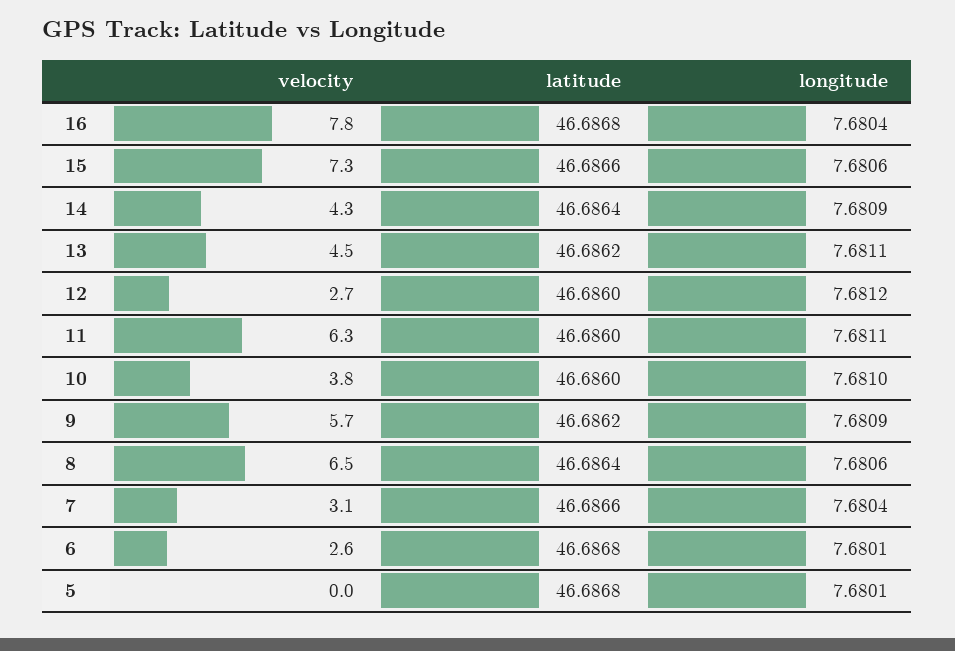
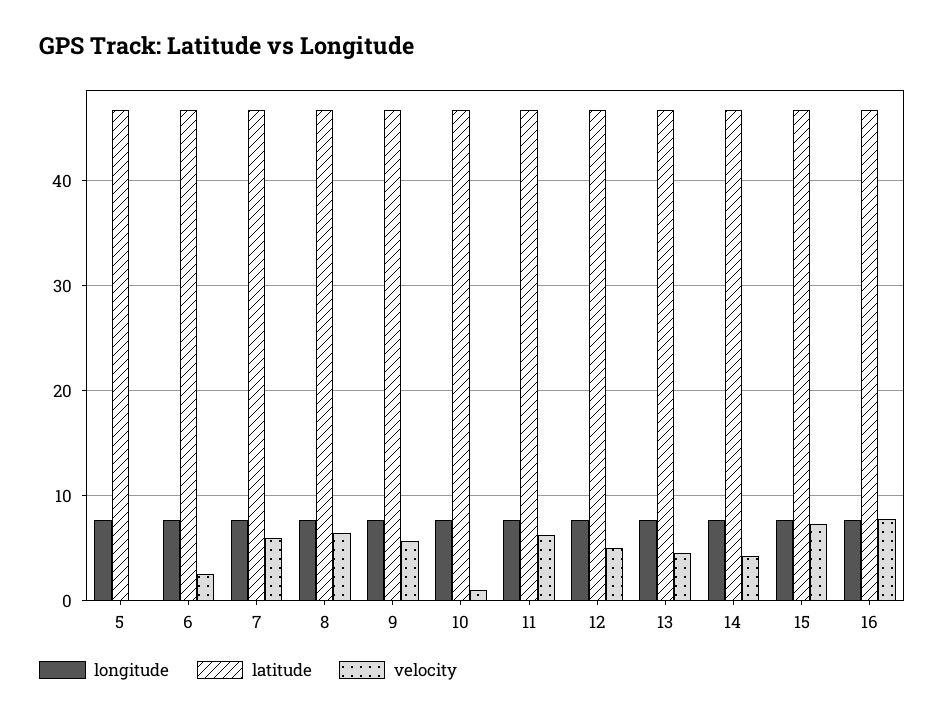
velocity, 12: 2.7 -> 5
velocity, 10: 3.8 -> 1
velocity, 7: 3.1 -> 6

